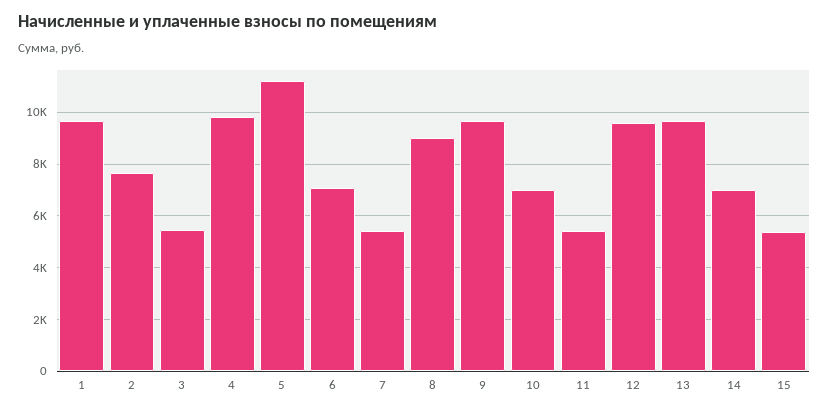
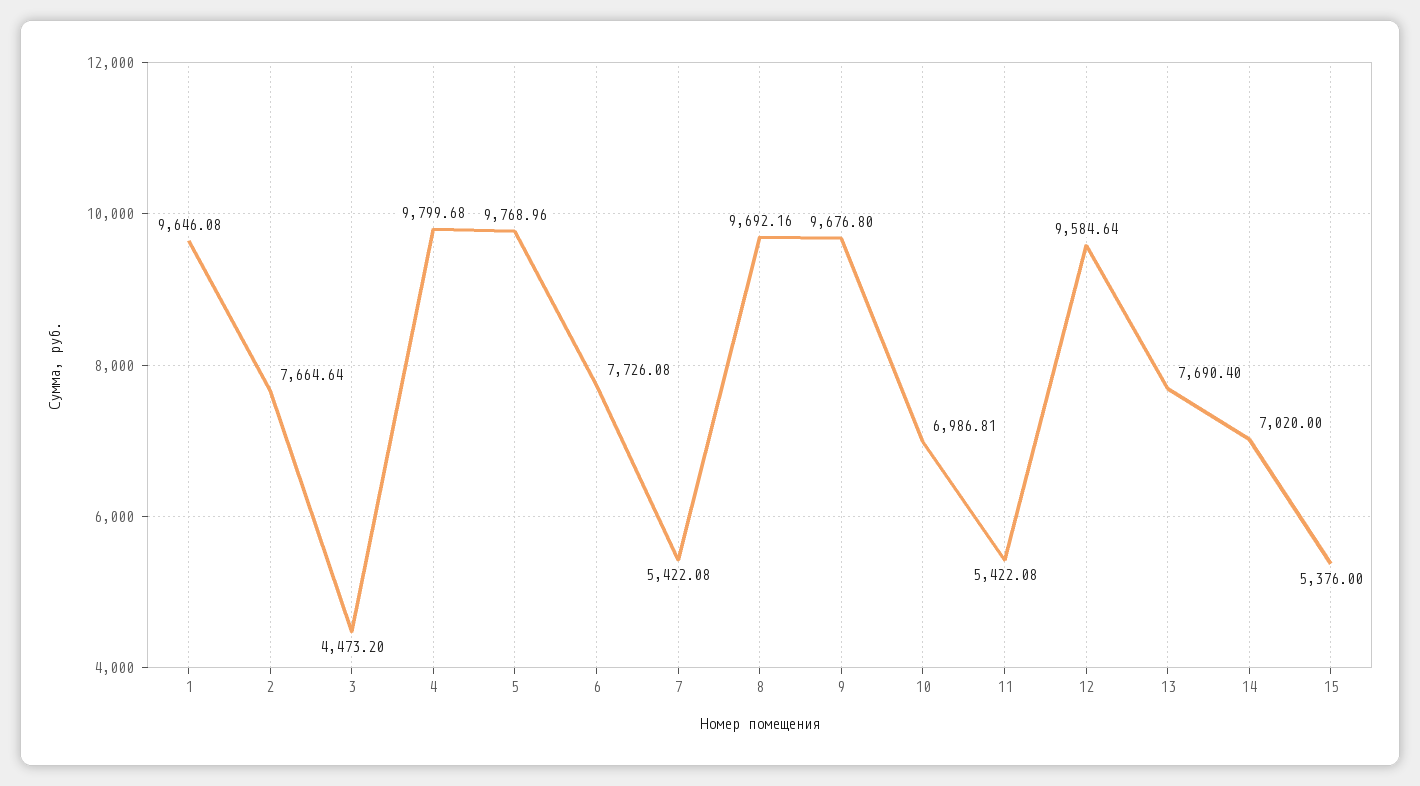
3: 5500 -> 4473.2
5: 11250 -> 9768.96
6: 7000 -> 7726.08
8: 9000 -> 9692.16
13: 9750 -> 7690.4

